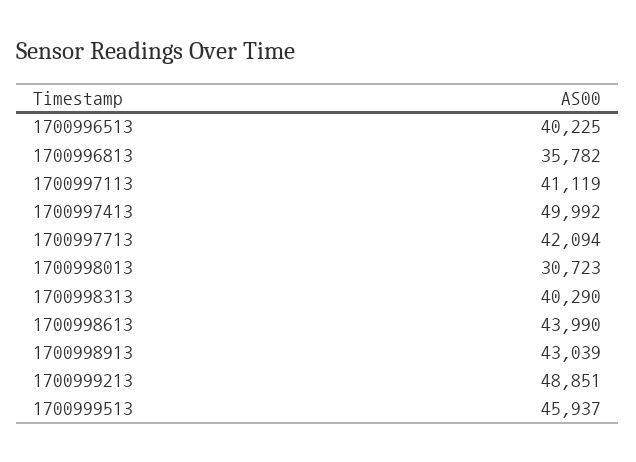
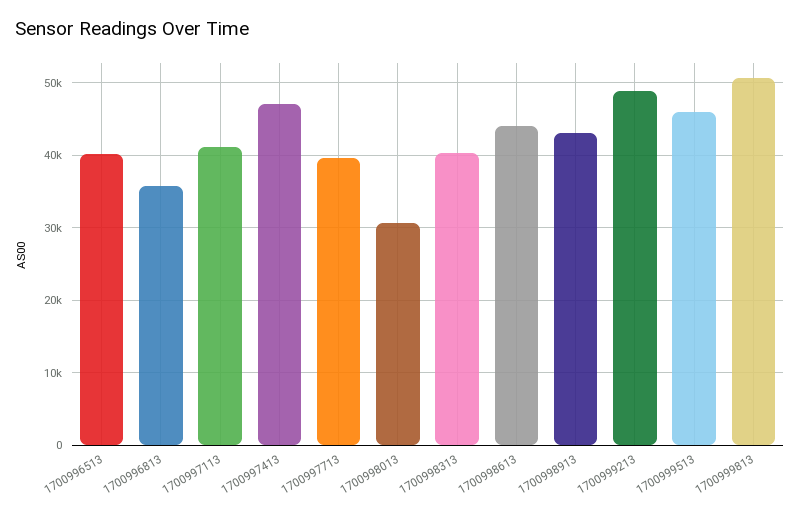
1700997413: 49992 -> 47000
1700997713: 42094 -> 40000
1700999813: none -> 51000

